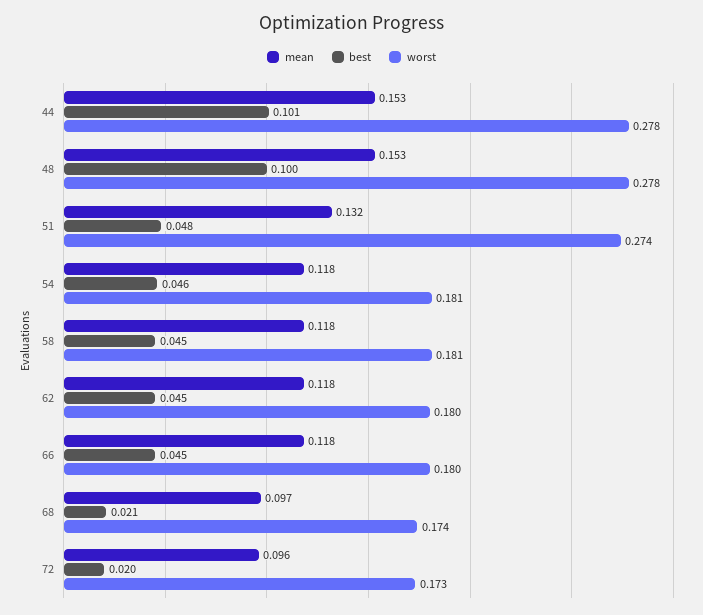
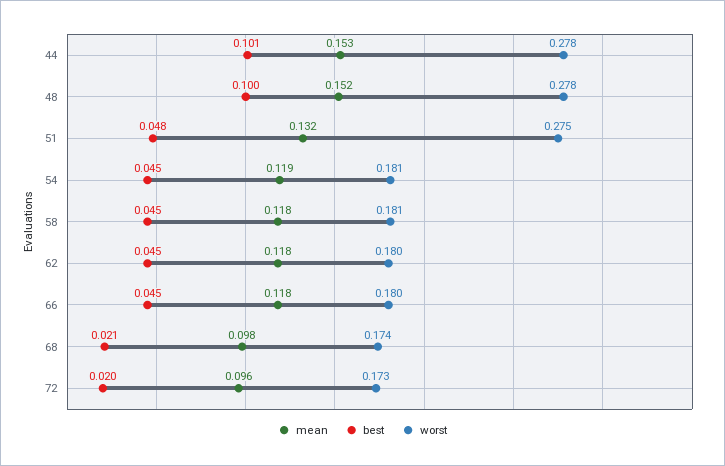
mean, 48: 0.153 -> 0.152
worst, 51: 0.274 -> 0.275
mean, 54: 0.118 -> 0.119
best, 54: 0.046 -> 0.045
mean, 68: 0.097 -> 0.098

